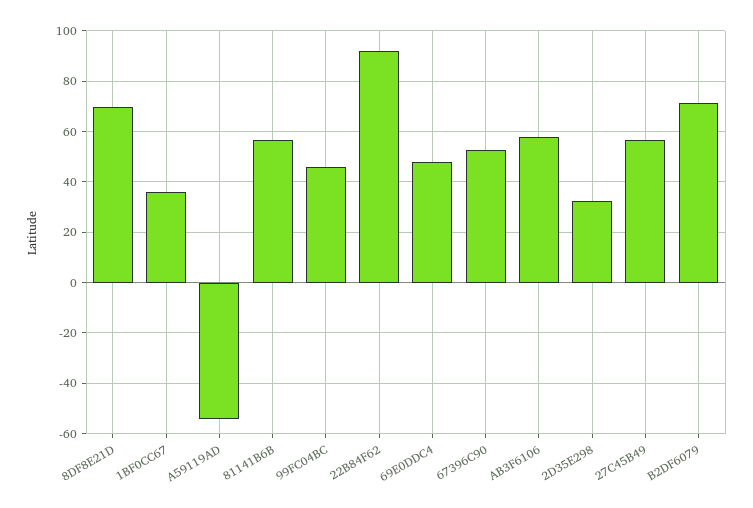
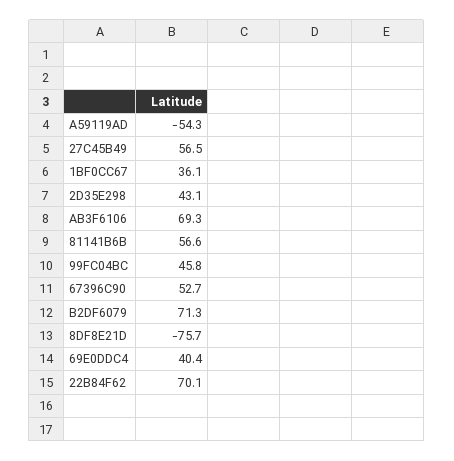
8DF8E21D: 70 -> -75.7
22B84F62: 92.5 -> 70.1
69E0DDC4: 47.5 -> 40.4
AB3F6106: 57.5 -> 69.3
2D35E298: 32.5 -> 43.1

